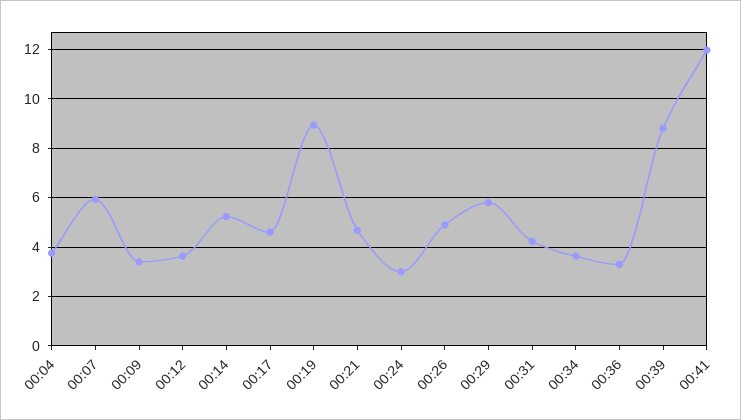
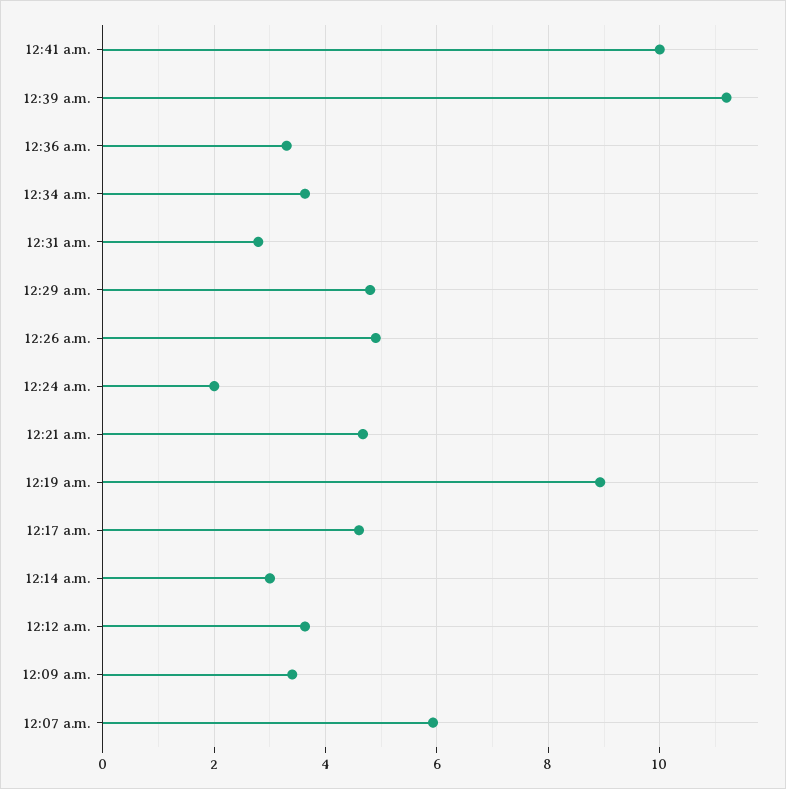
00:04: 3.75 -> none
00:14: 5.25 -> 3
00:24: 3 -> 2
00:29: 5.75 -> 4.8
00:31: 4.25 -> 2.8
00:39: 8.75 -> 11.2
00:41: 12 -> 10

